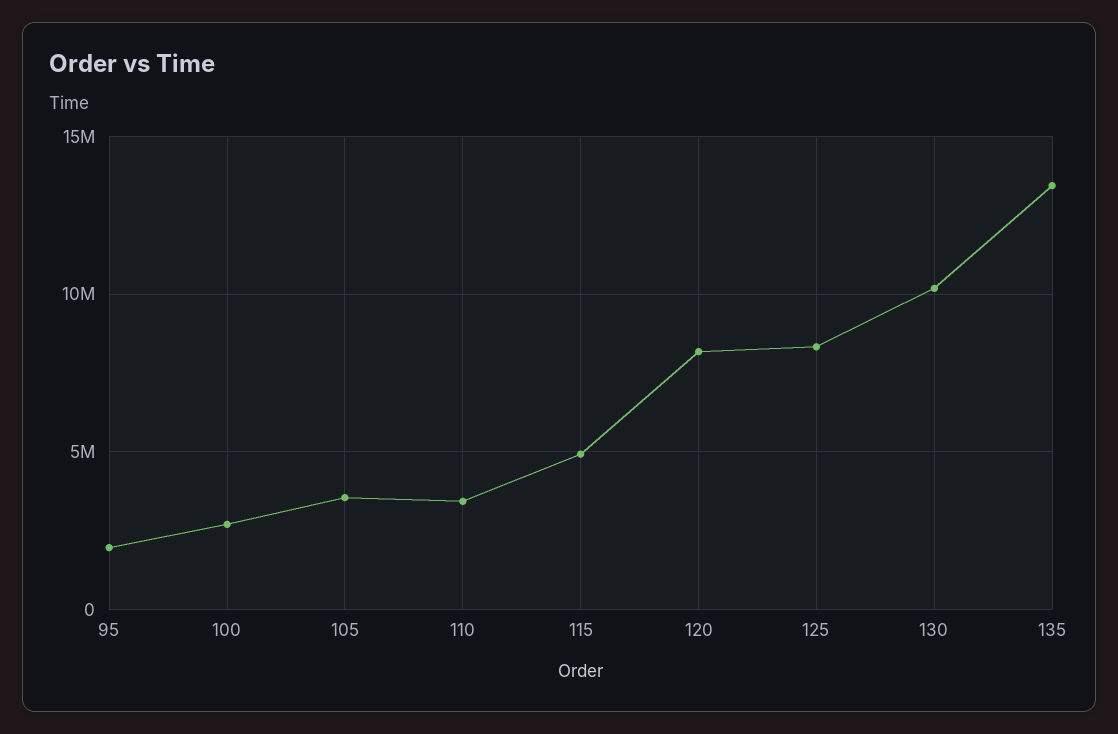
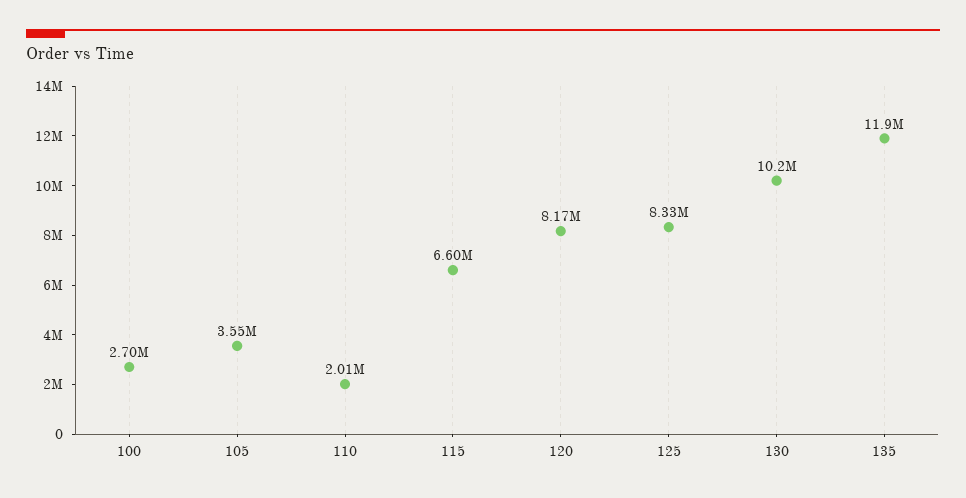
95: 2000000 -> none
110: 3500000 -> 2010000
115: 5000000 -> 6600000
135: 13500000 -> 11900000

